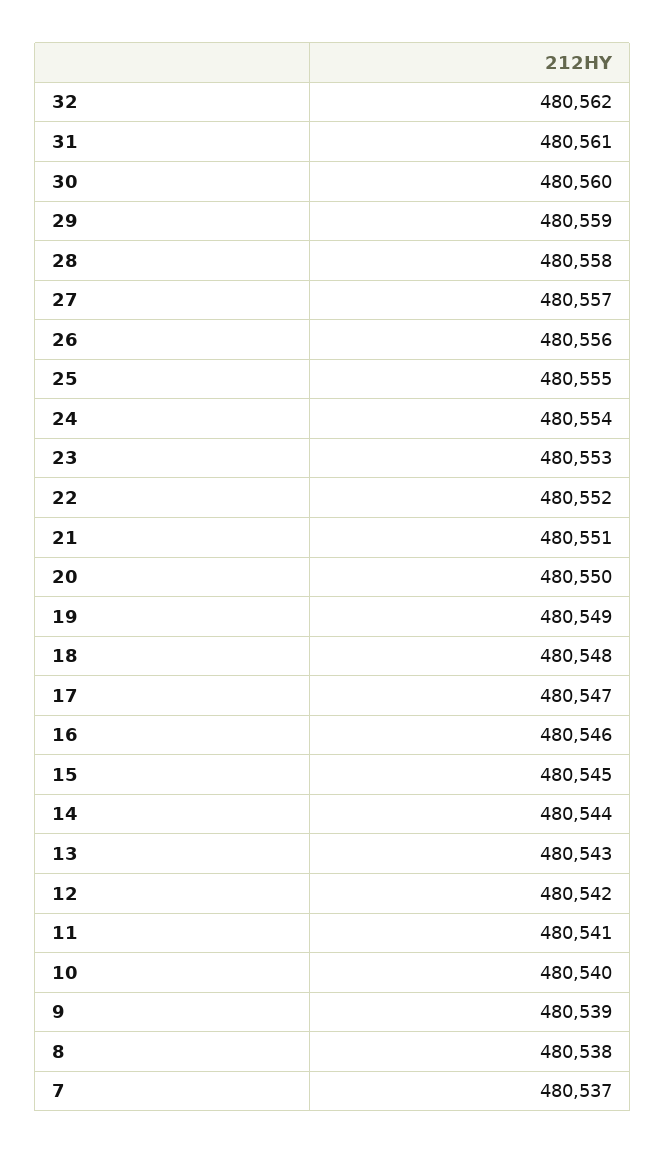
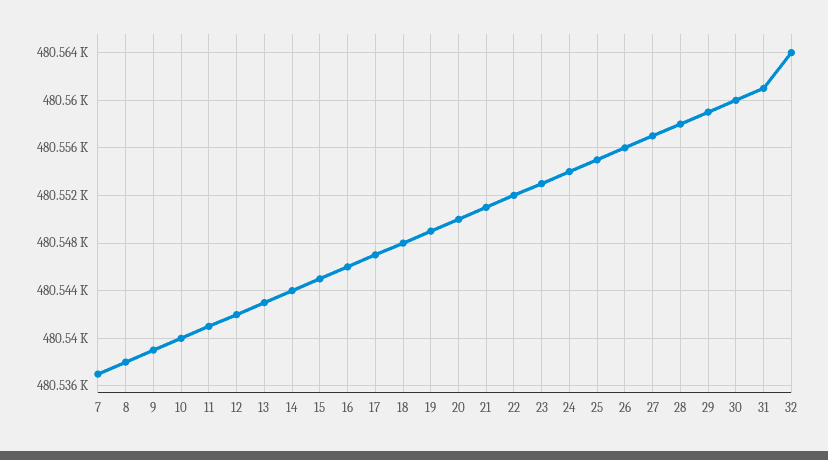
32: 480562 -> 480564

